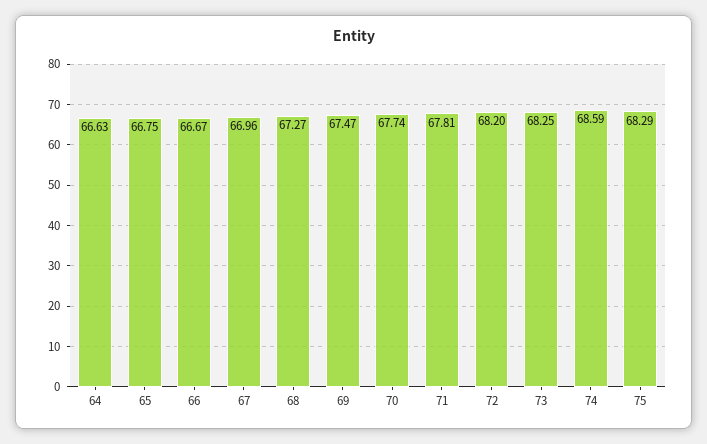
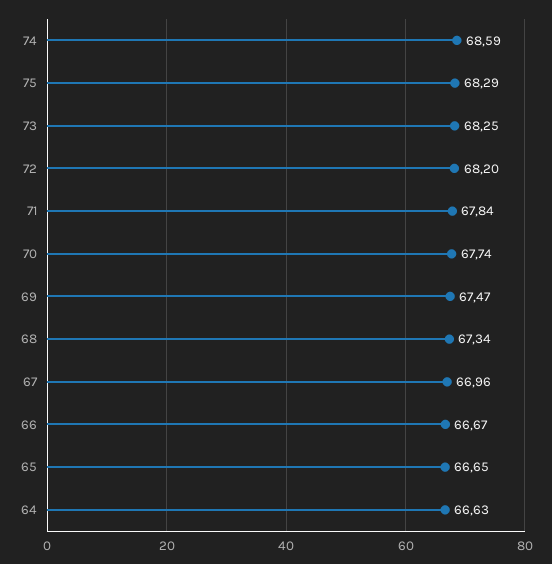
65: 66.75 -> 66.65
68: 67.27 -> 67.34
71: 67.81 -> 67.84

